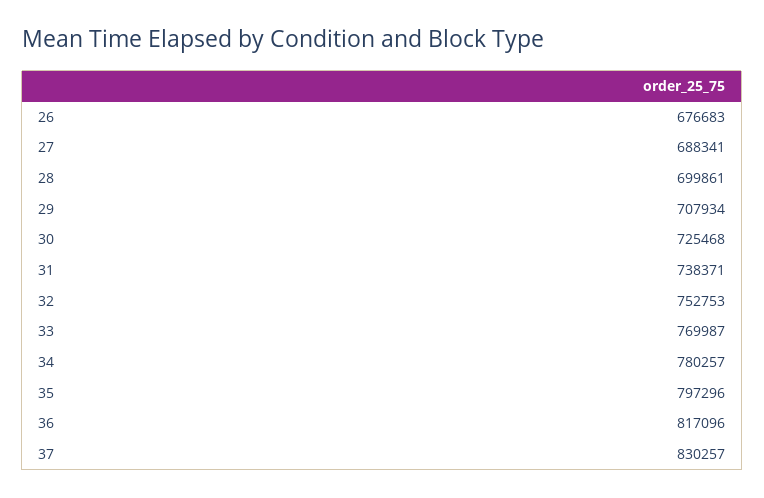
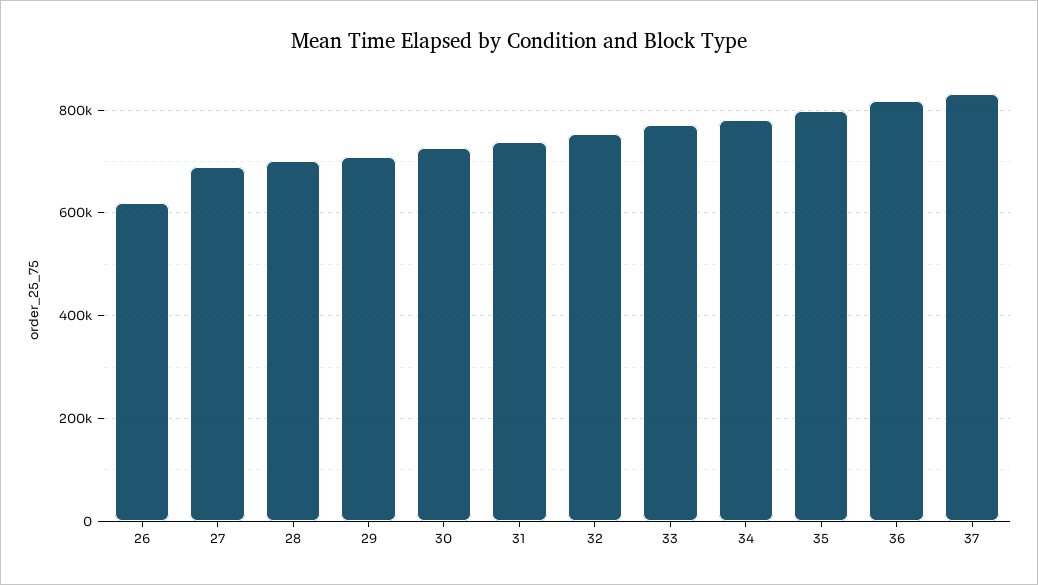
26: 676683 -> 620000

